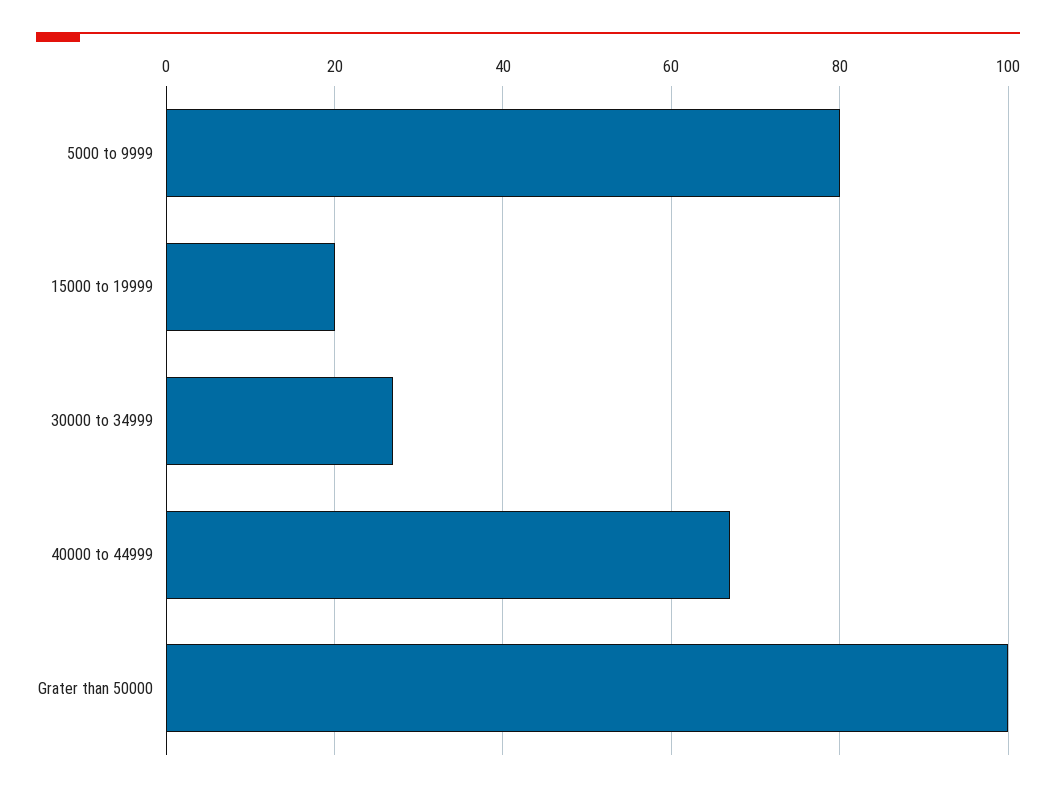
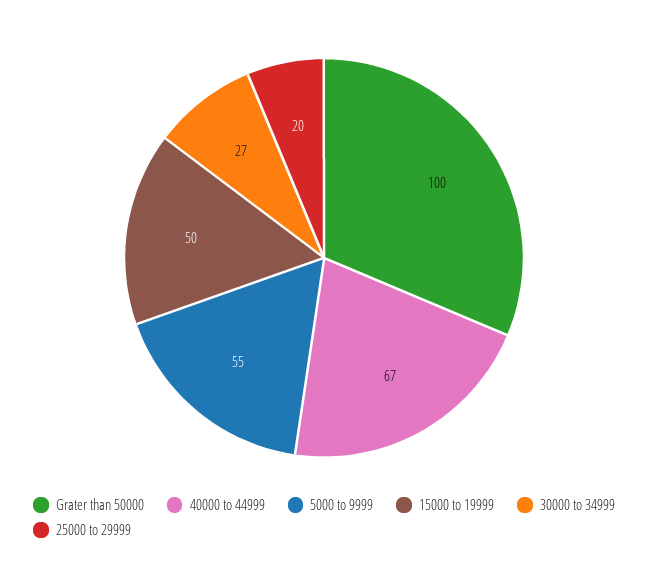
5000 to 9999: 80 -> 55
15000 to 19999: 20 -> 50
25000 to 29999: none -> 20

